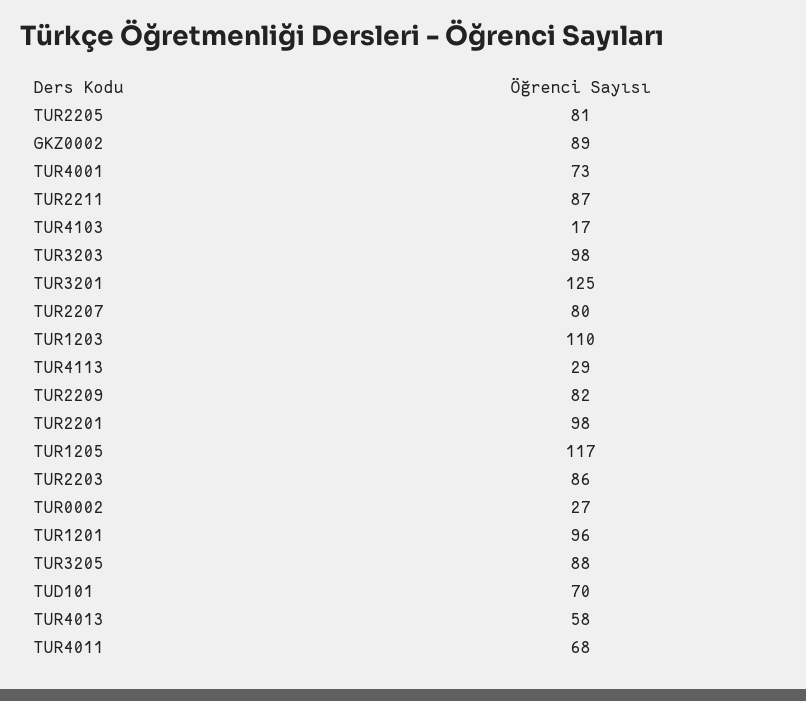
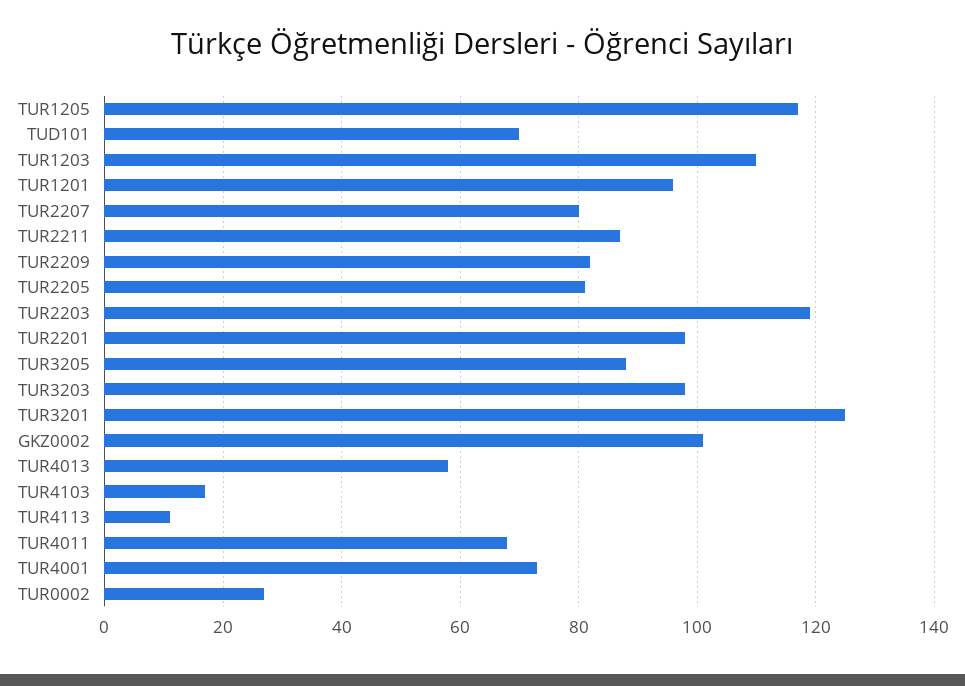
GKZ0002: 89 -> 100
TUR4113: 29 -> 10
TUR2203: 86 -> 120

